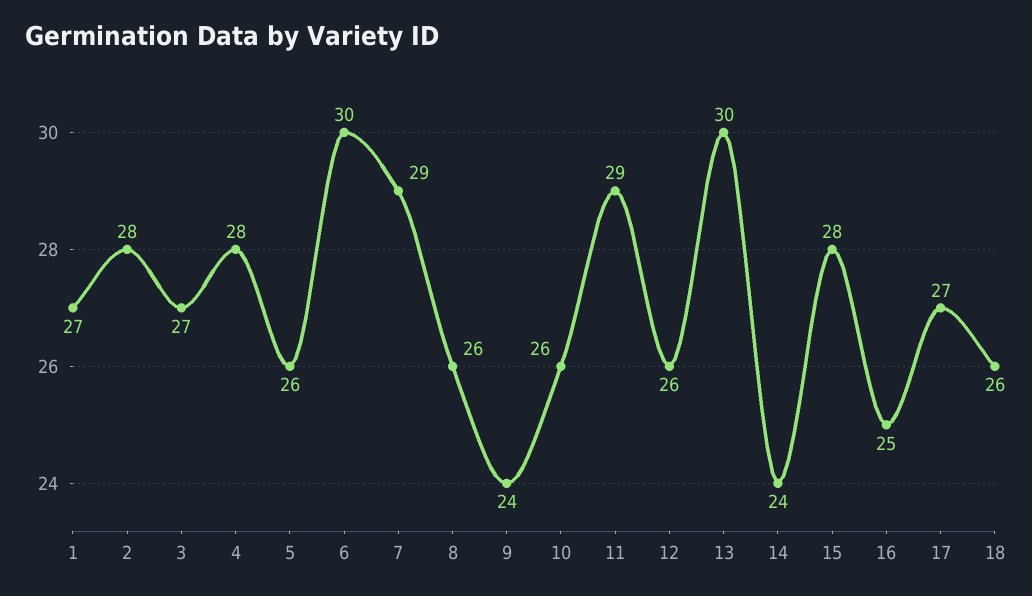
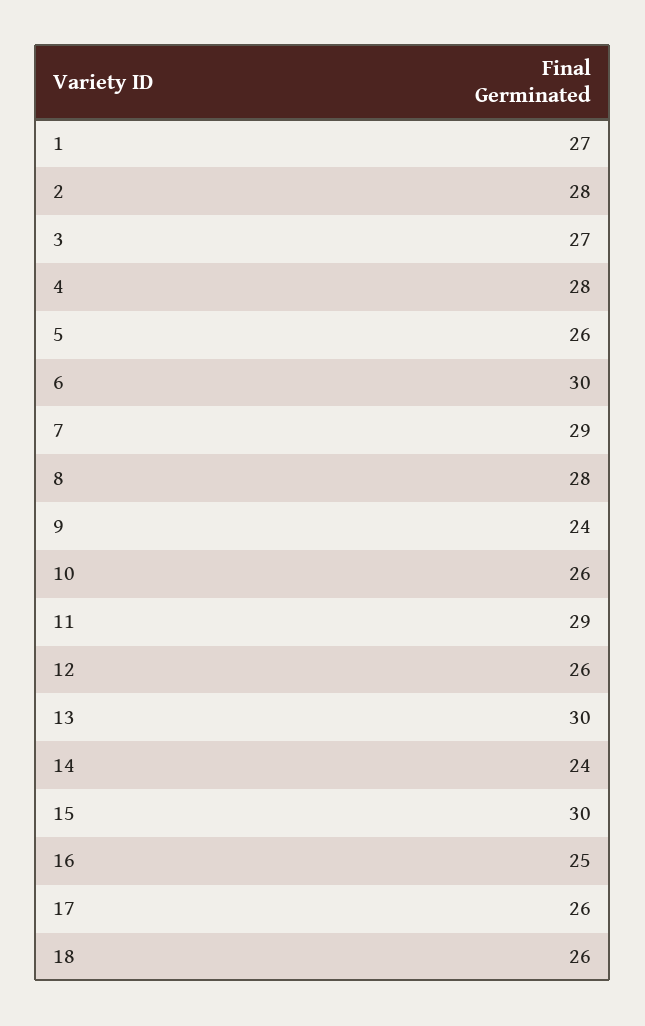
8: 26 -> 28
15: 28 -> 30
17: 27 -> 26

